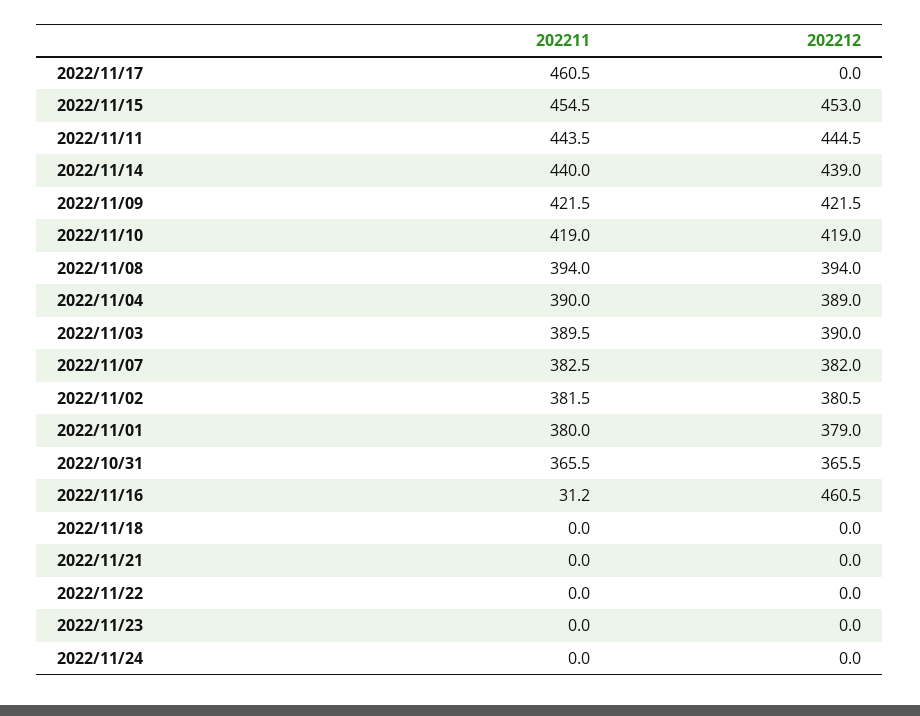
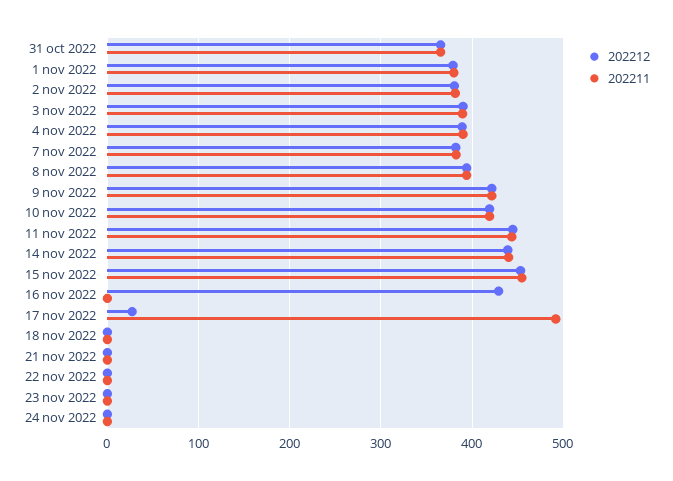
202211, 2022/11/17: 460.5 -> 490
202212, 2022/11/17: 0 -> 30
202211, 2022/11/16: 31.2 -> 0
202212, 2022/11/16: 460.5 -> 430

